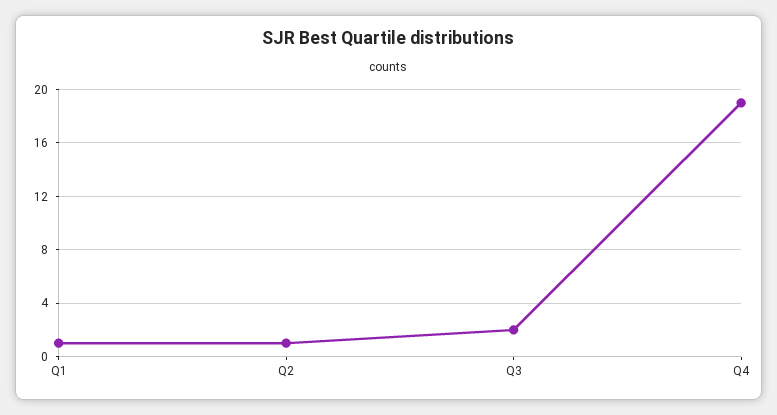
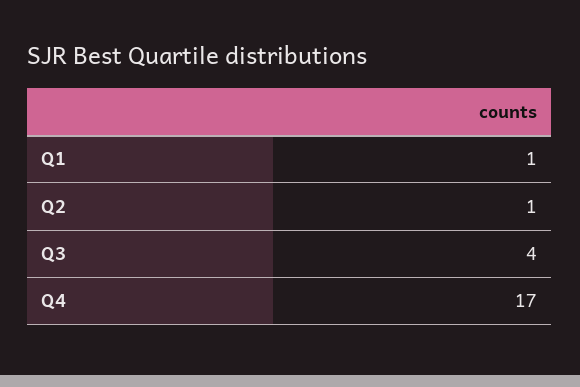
Q3: 2 -> 4
Q4: 19 -> 17

